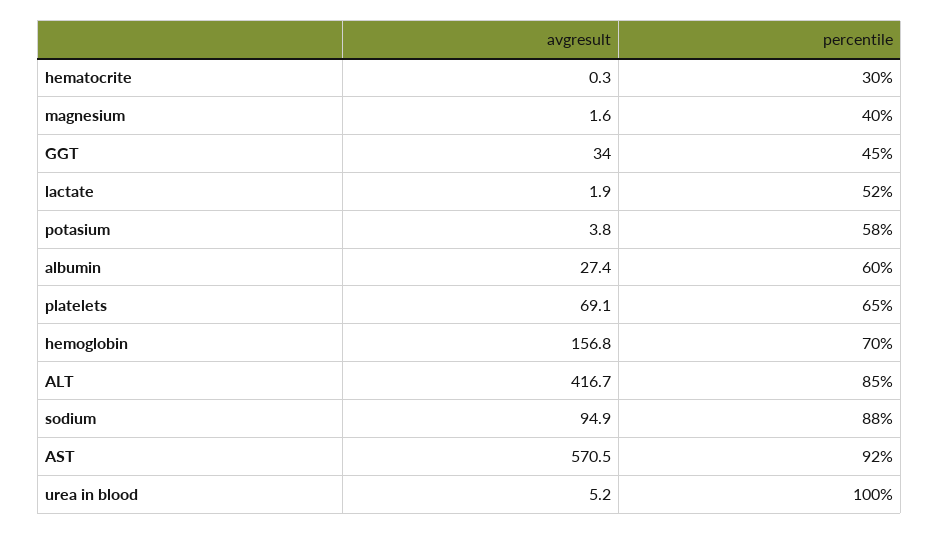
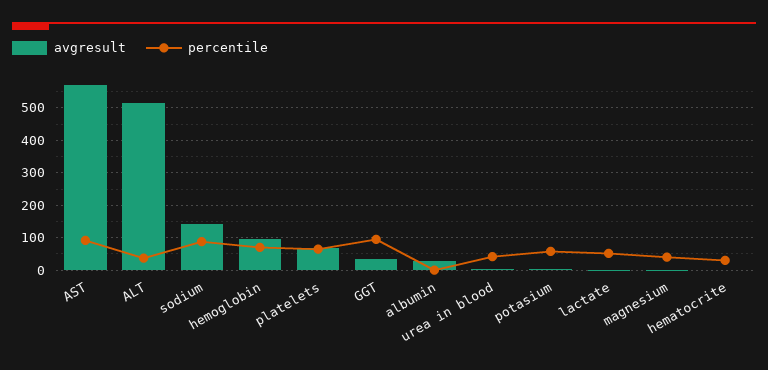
percentile, GGT: 45 -> 100
percentile, albumin: 60 -> 0
avgresult, hemoglobin: 156.8 -> 100
avgresult, ALT: 416.7 -> 520
percentile, ALT: 85 -> 40
avgresult, sodium: 94.9 -> 140
percentile, urea in blood: 100 -> 40

